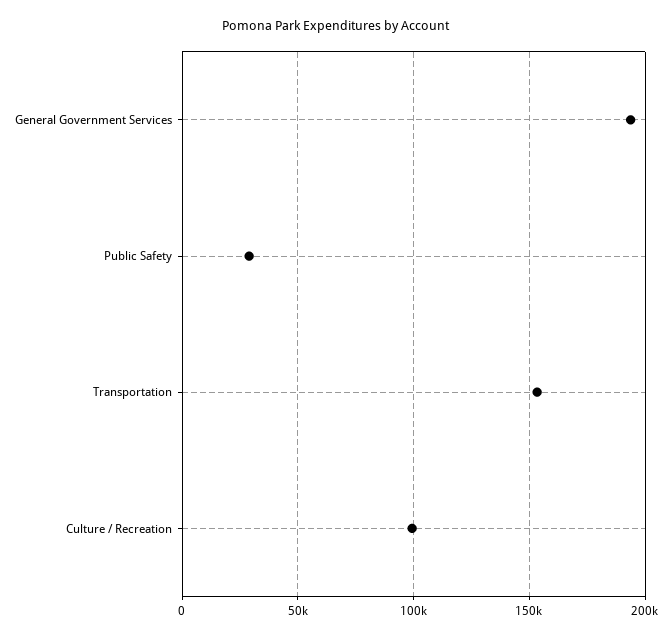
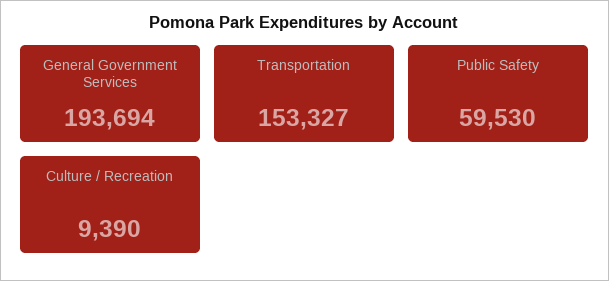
Public Safety: 30000 -> 59530
Culture / Recreation: 100000 -> 9390

